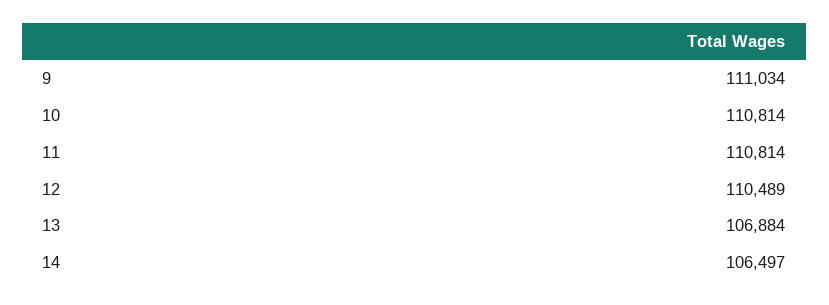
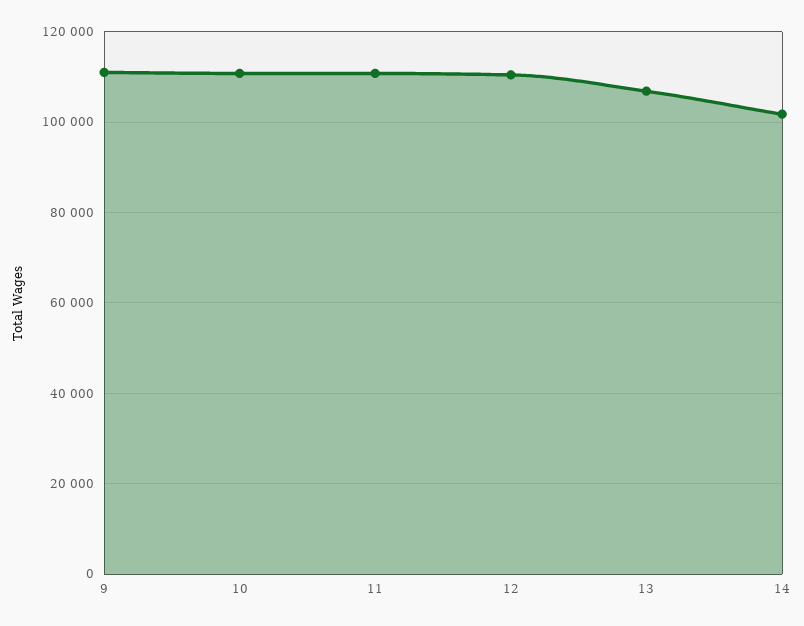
14: 106497 -> 102000

